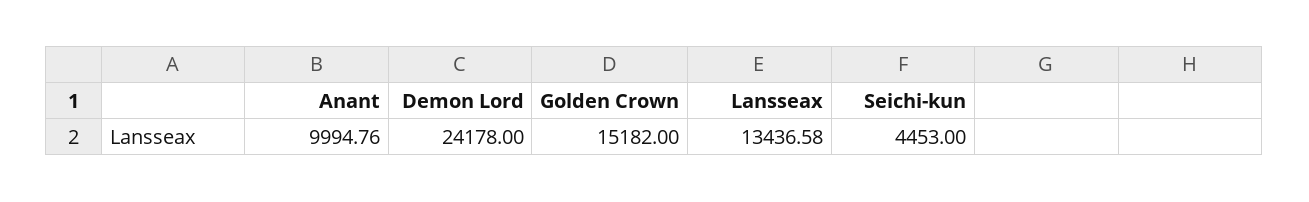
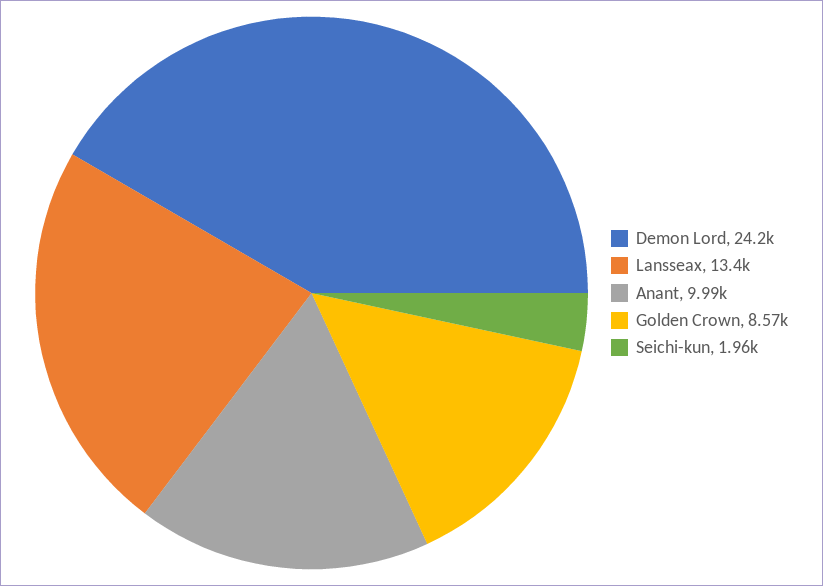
Golden Crown: 15182 -> 8570
Seichi-kun: 4453 -> 1960

